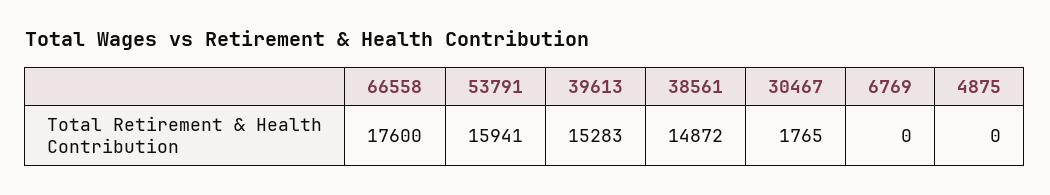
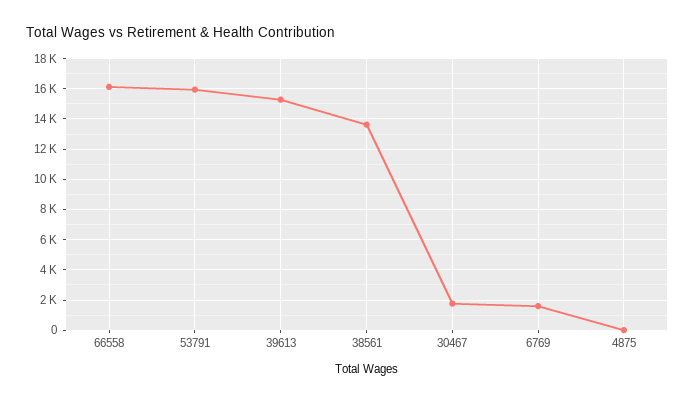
66558: 17600 -> 16000
38561: 14872 -> 13500
6769: 0 -> 1500

